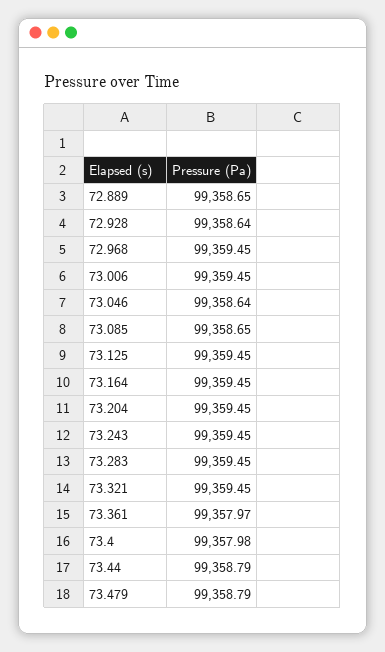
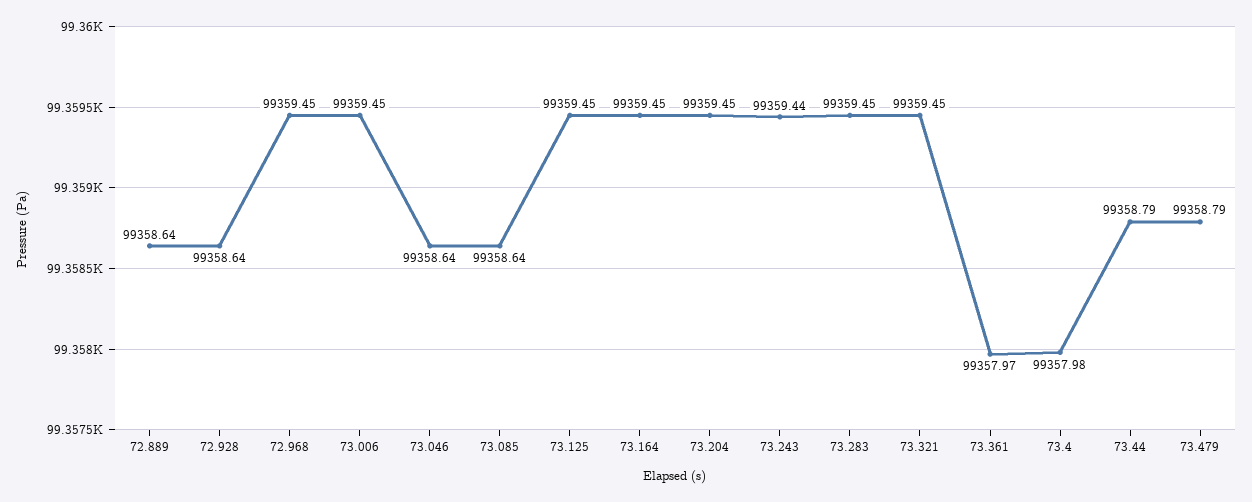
72.889: 99358.65 -> 99358.64
73.085: 99358.65 -> 99358.64
73.243: 99359.45 -> 99359.44

